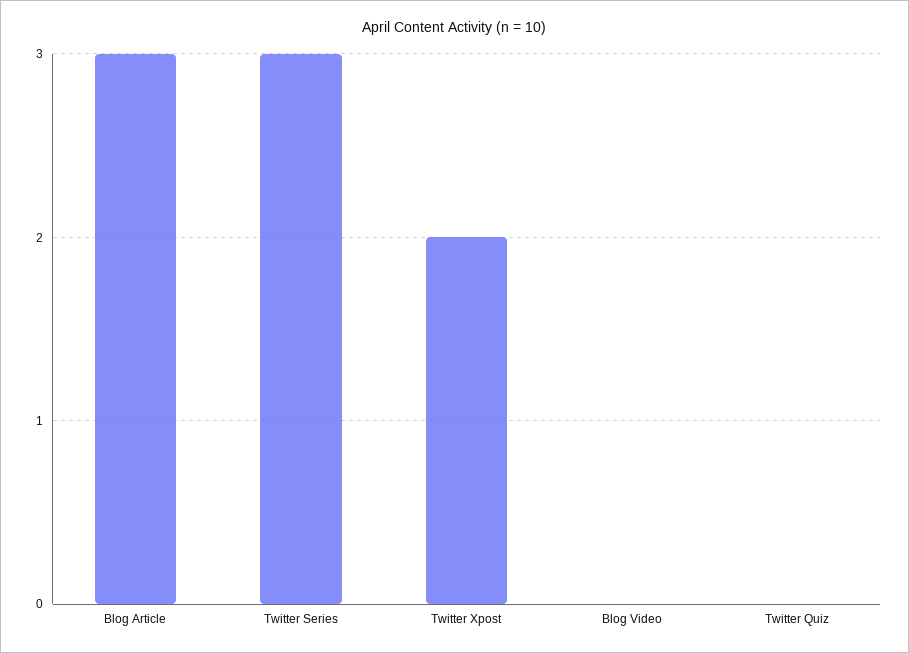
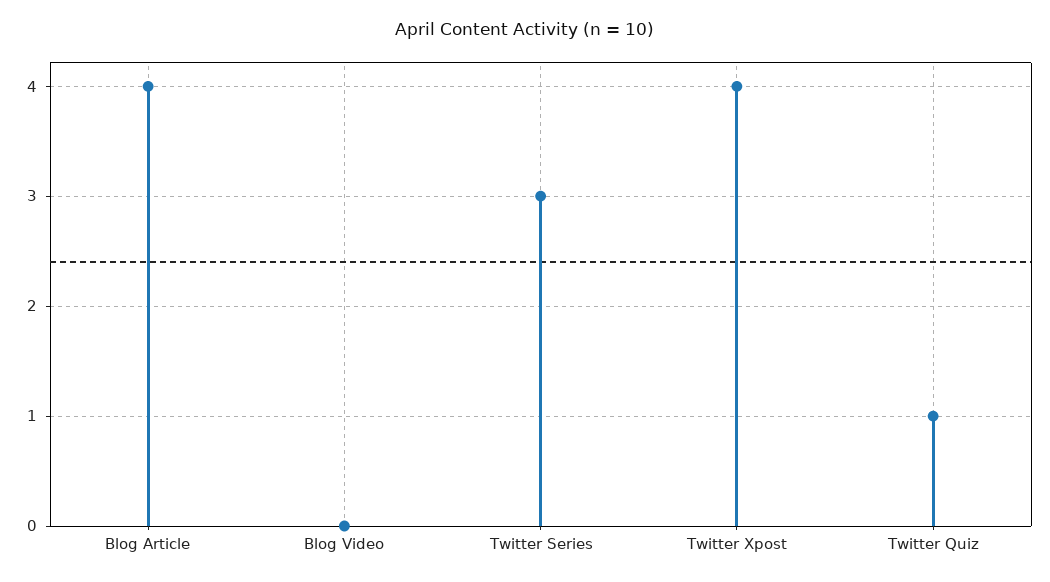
Blog Article: 3 -> 4
Twitter Xpost: 2 -> 4
Twitter Quiz: 0 -> 1

